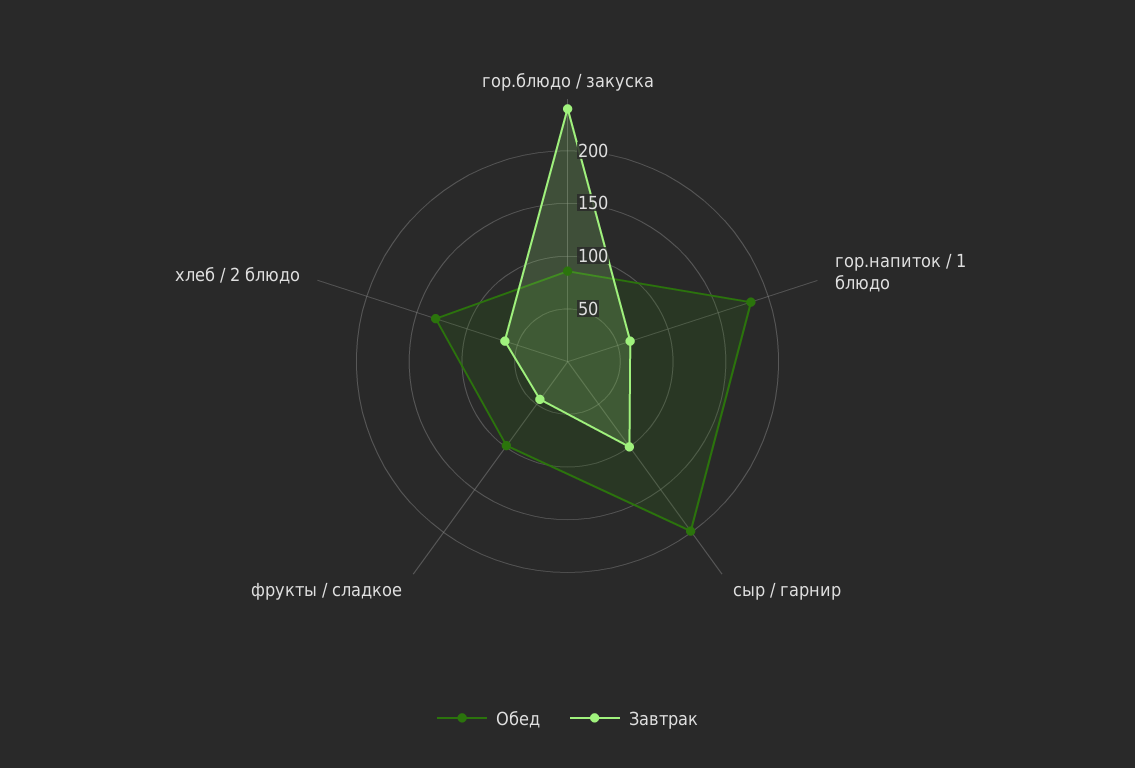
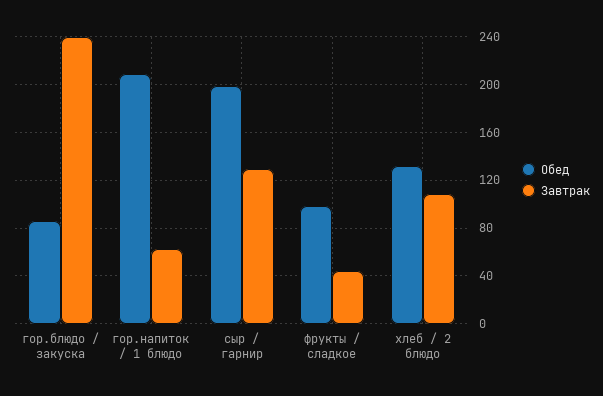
Обед, гор.напиток / 1 блюдо: 180 -> 210
Завтрак, сыр / гарнир: 100 -> 130
Завтрак, хлеб / 2 блюдо: 60 -> 110

